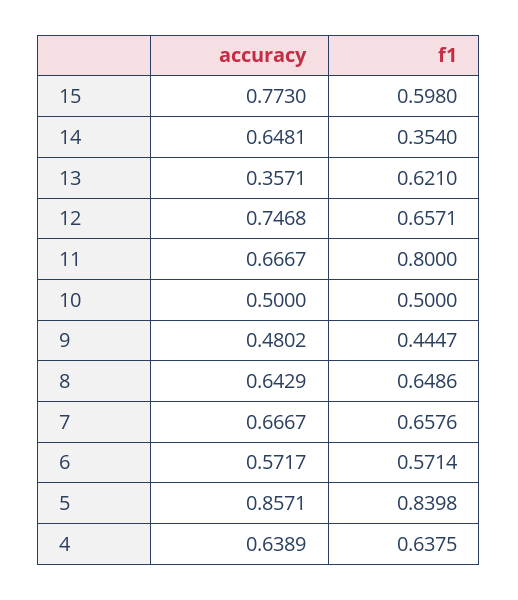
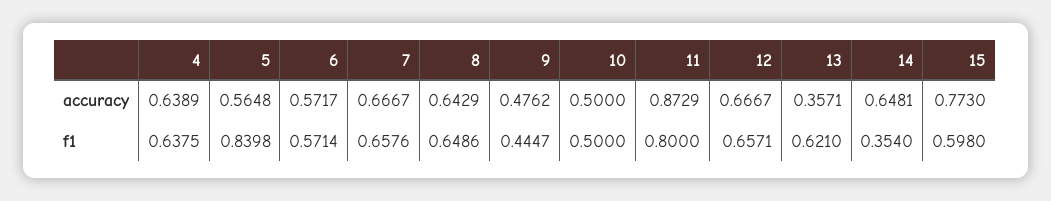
accuracy, 12: 0.7468 -> 0.6667
accuracy, 11: 0.6667 -> 0.8729
accuracy, 9: 0.4802 -> 0.4762
accuracy, 5: 0.8571 -> 0.5648

